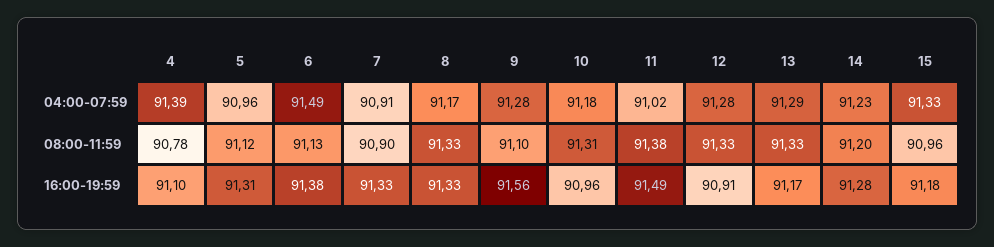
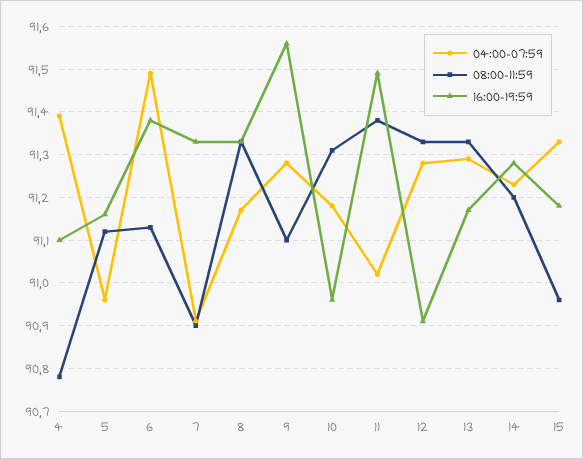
16:00-19:59, 5: 91.31 -> 91.15

